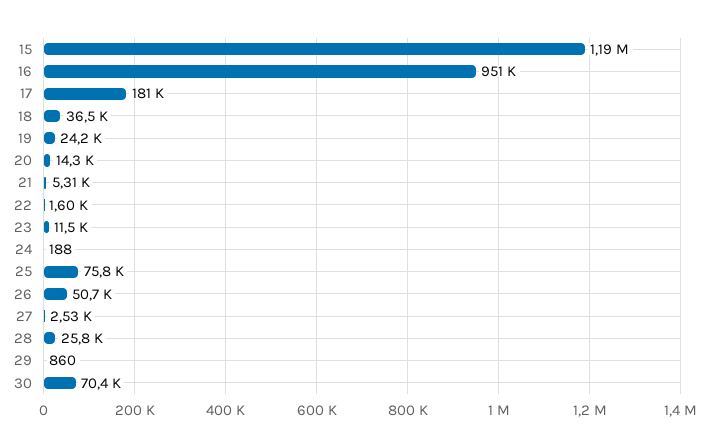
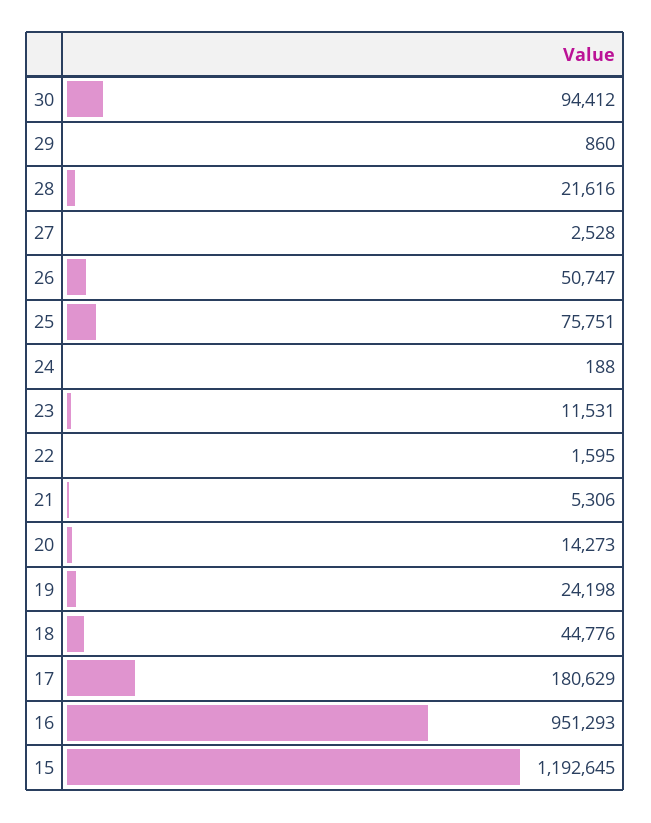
18: 36500 -> 44776
28: 25800 -> 21616
30: 70400 -> 94412

